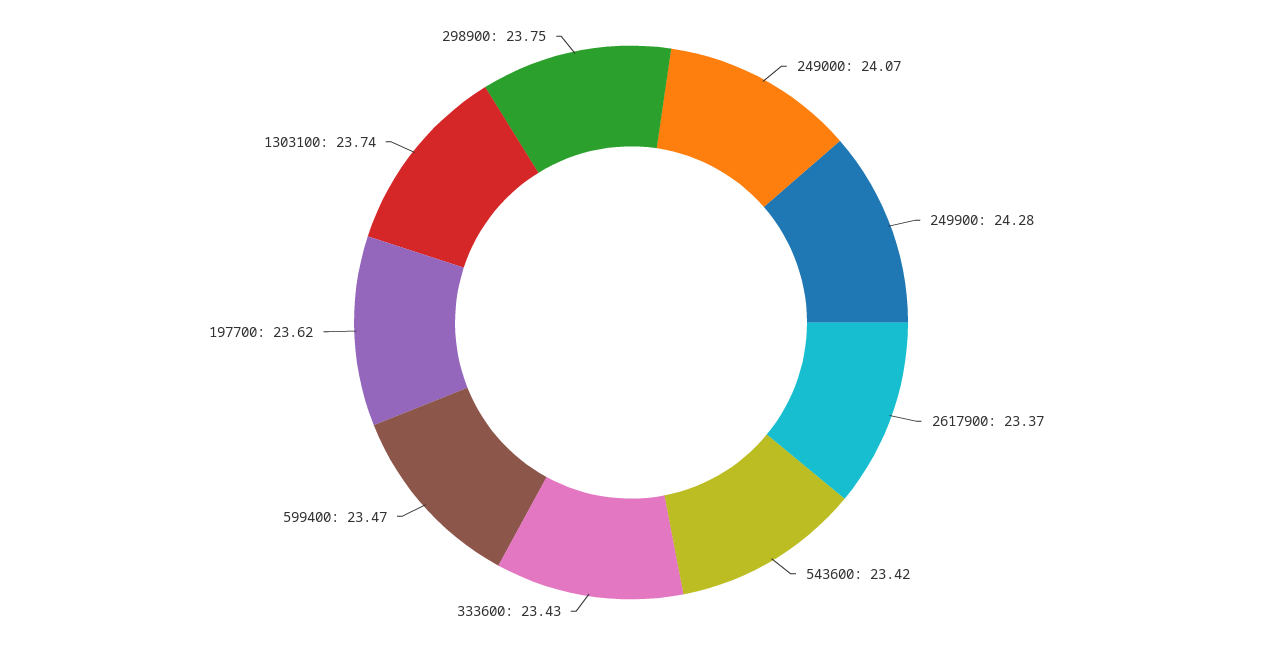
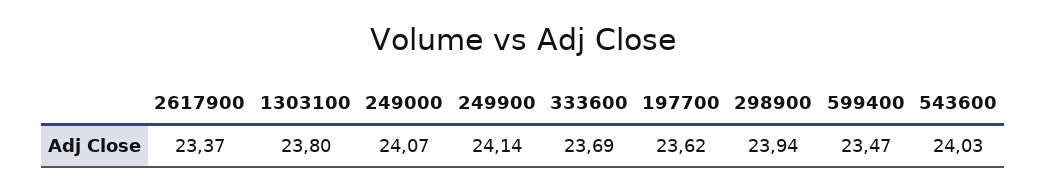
249900: 24.28 -> 24.14
543600: 23.42 -> 24.03
333600: 23.43 -> 23.69
1303100: 23.74 -> 23.8
298900: 23.75 -> 23.94

